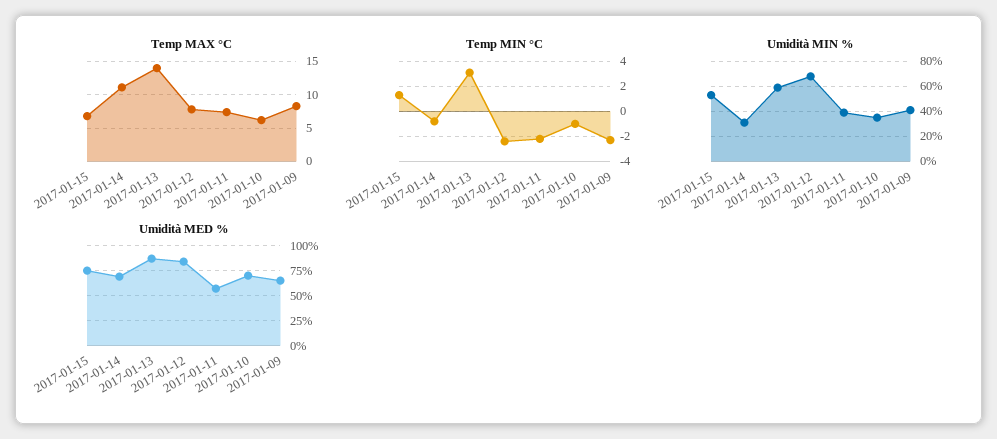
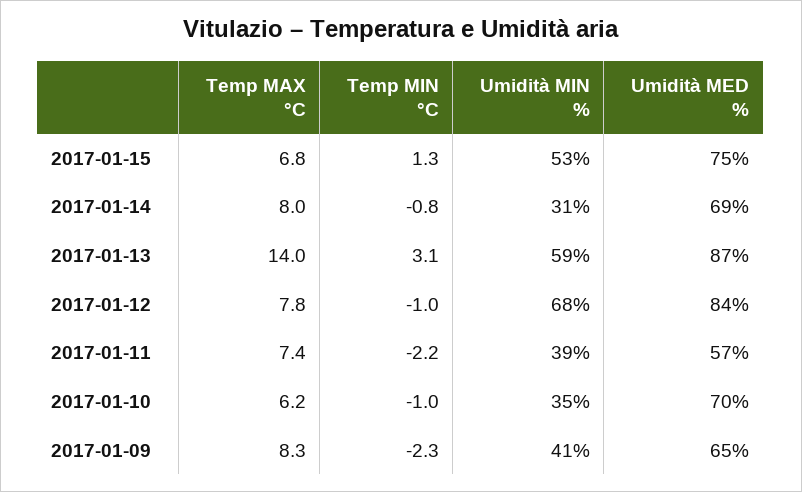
Temp MAX °C, 2017-01-14: 11 -> 8
Temp MIN °C, 2017-01-12: -2.5 -> -1

